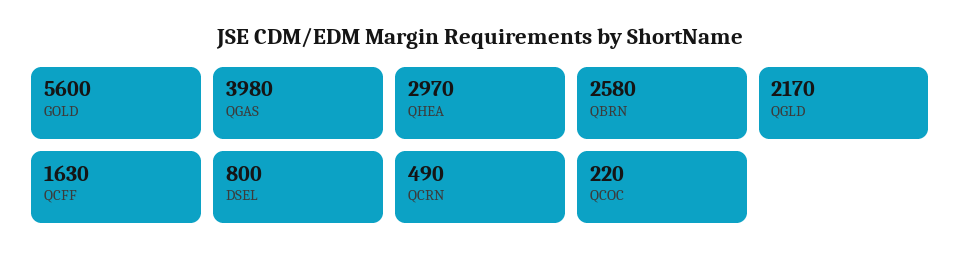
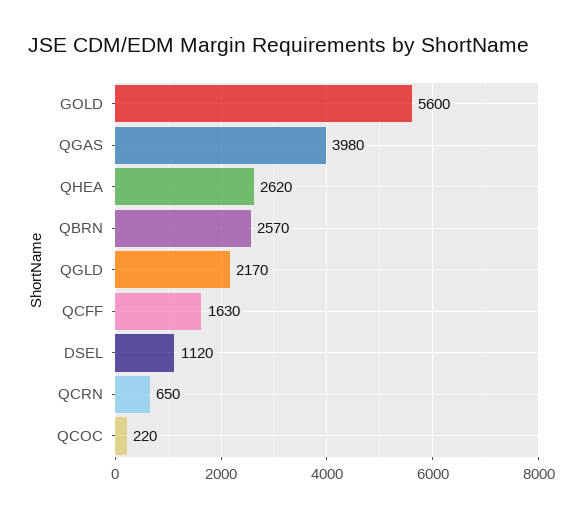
QHEA: 2970 -> 2620
QBRN: 2580 -> 2570
DSEL: 800 -> 1120
QCRN: 490 -> 650

